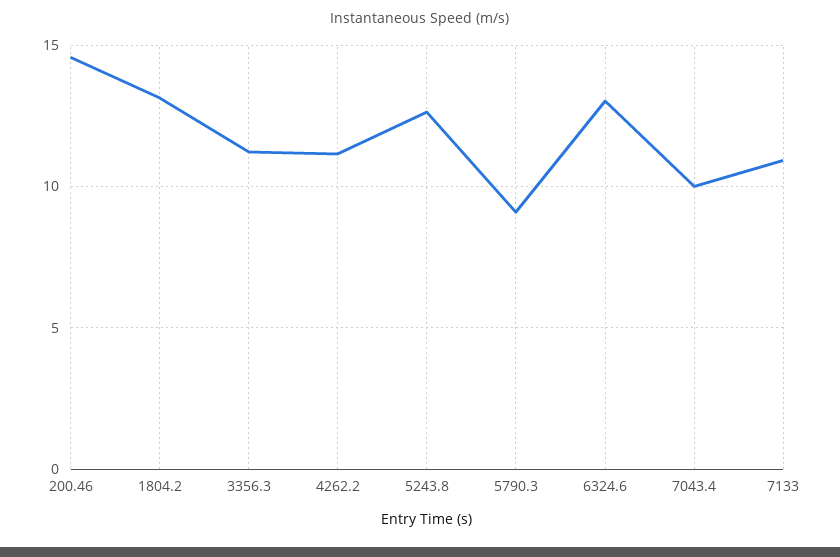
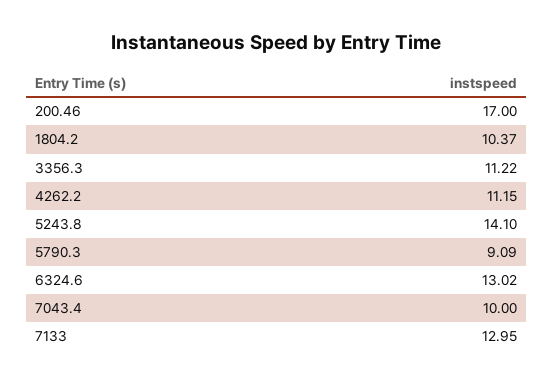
200.46: 14.5 -> 17
1804.2: 13 -> 10.37
5243.8: 12.5 -> 14.1
7133: 11 -> 12.95

